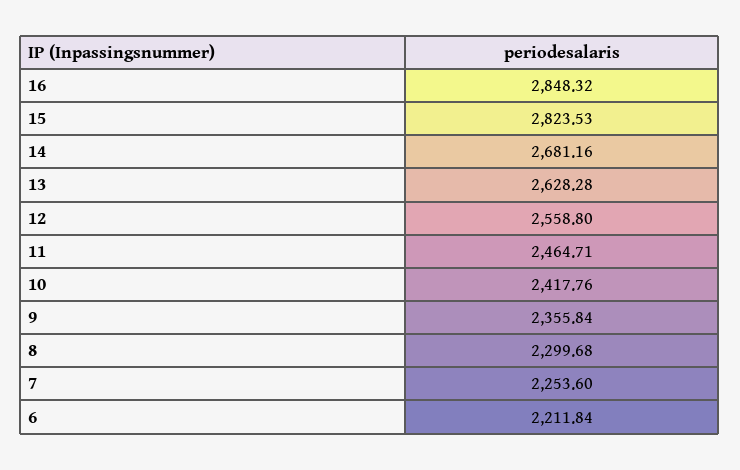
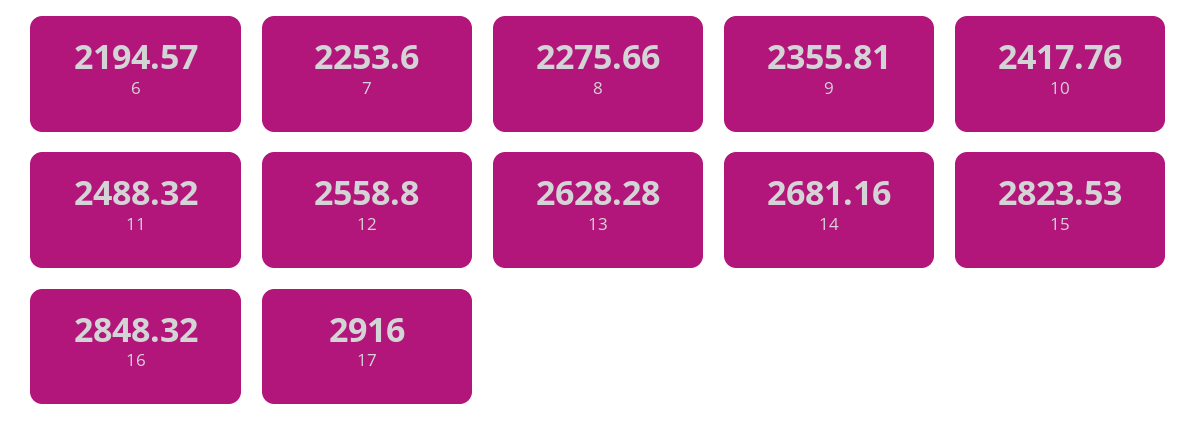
11: 2464.71 -> 2488.32
9: 2355.84 -> 2355.81
8: 2299.68 -> 2275.66
6: 2211.84 -> 2194.57
17: none -> 2916

